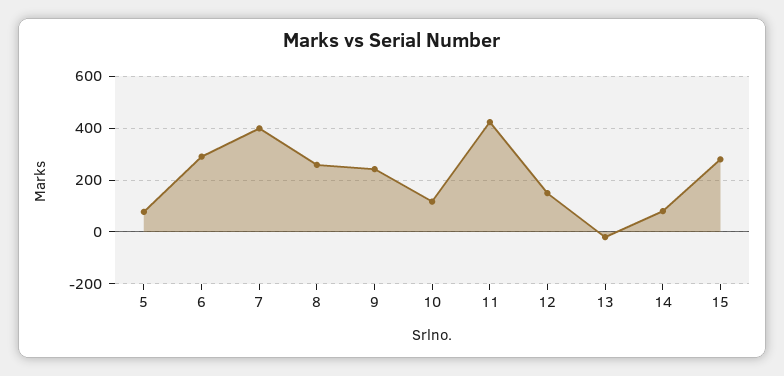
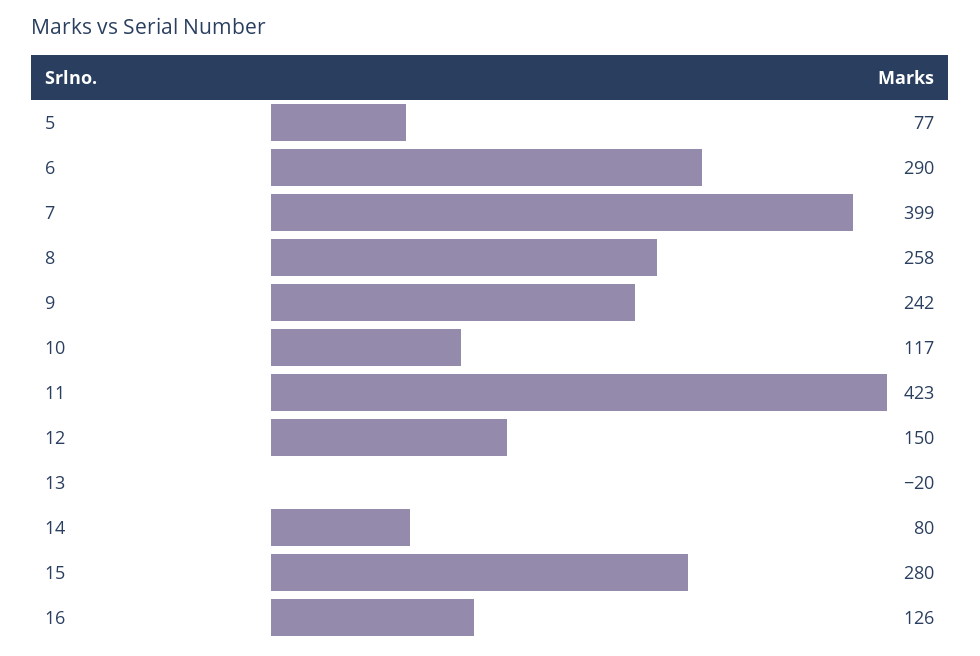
16: none -> 126

